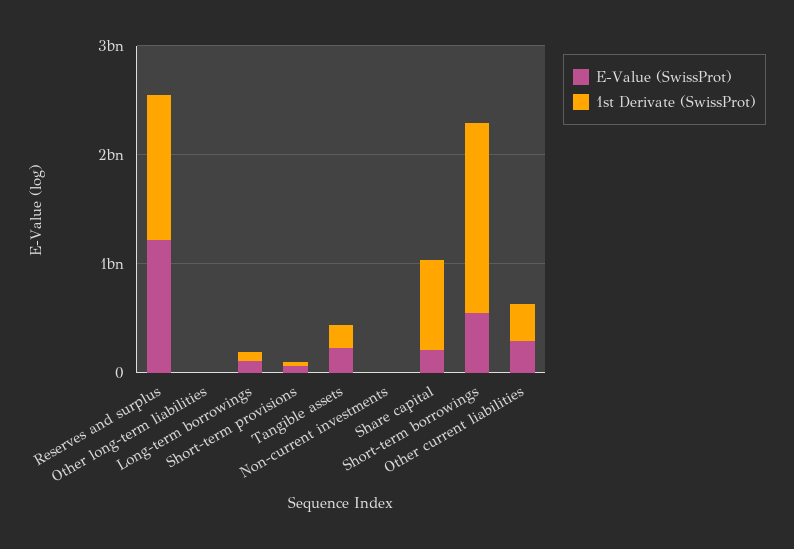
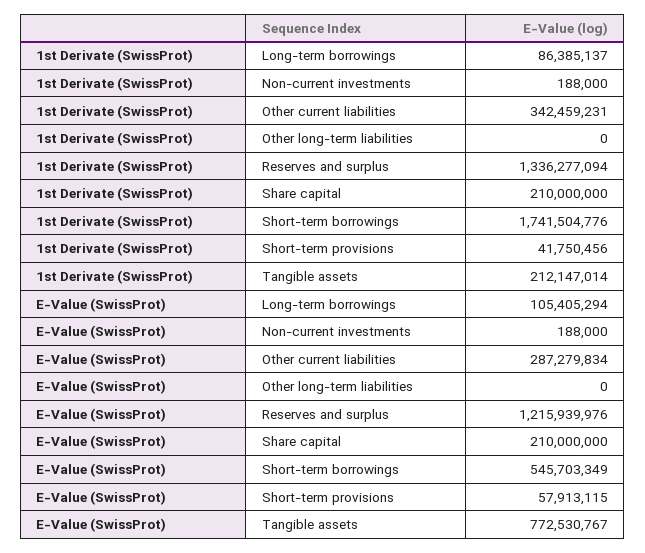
E-Value (SwissProt), Tangible assets: 200000000 -> 772530767
1st Derivate (SwissProt), Share capital: 800000000 -> 210000000

